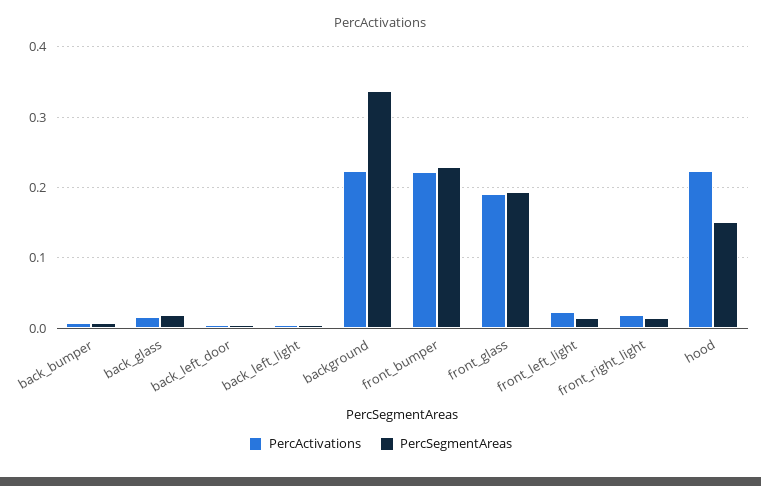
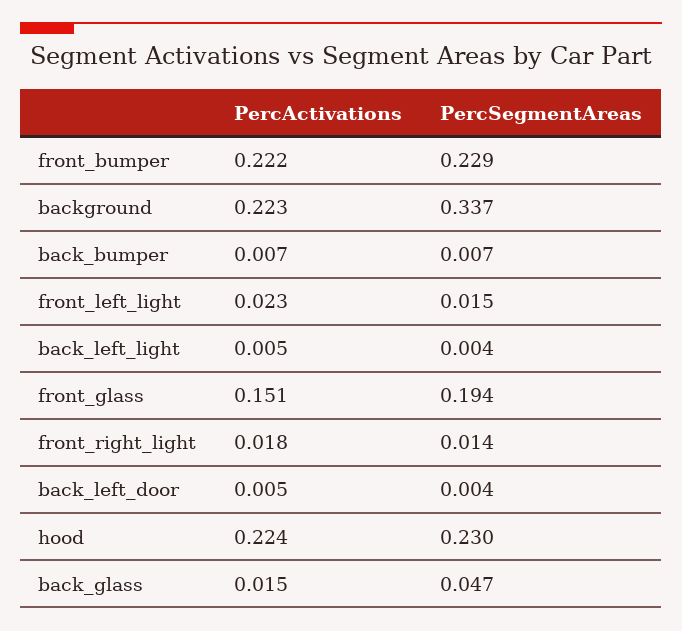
PercSegmentAreas, back_glass: 0.02 -> 0.047
PercActivations, front_glass: 0.19 -> 0.151
PercSegmentAreas, hood: 0.15 -> 0.23

